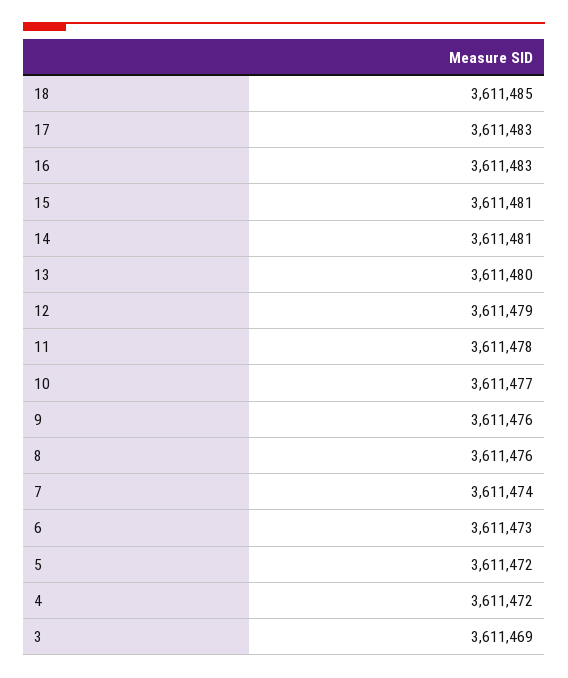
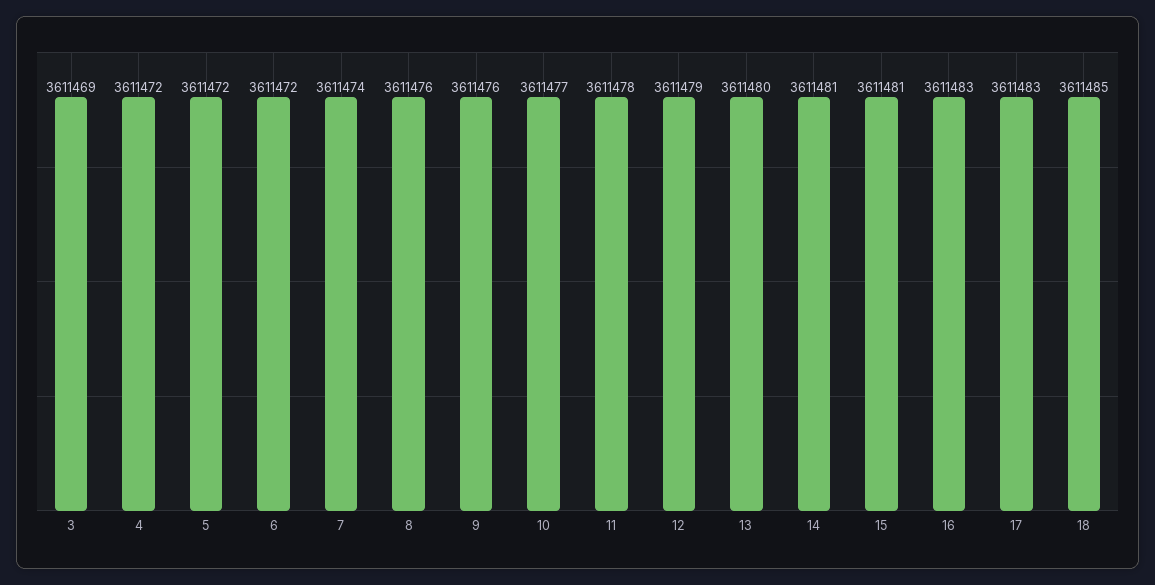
6: 3611473 -> 3611472

